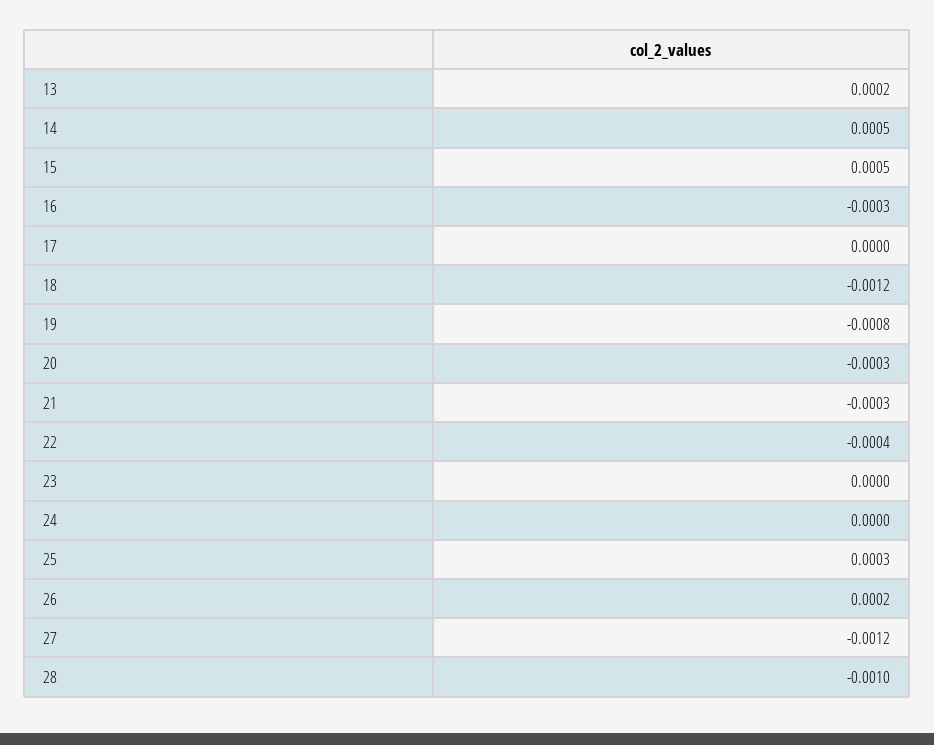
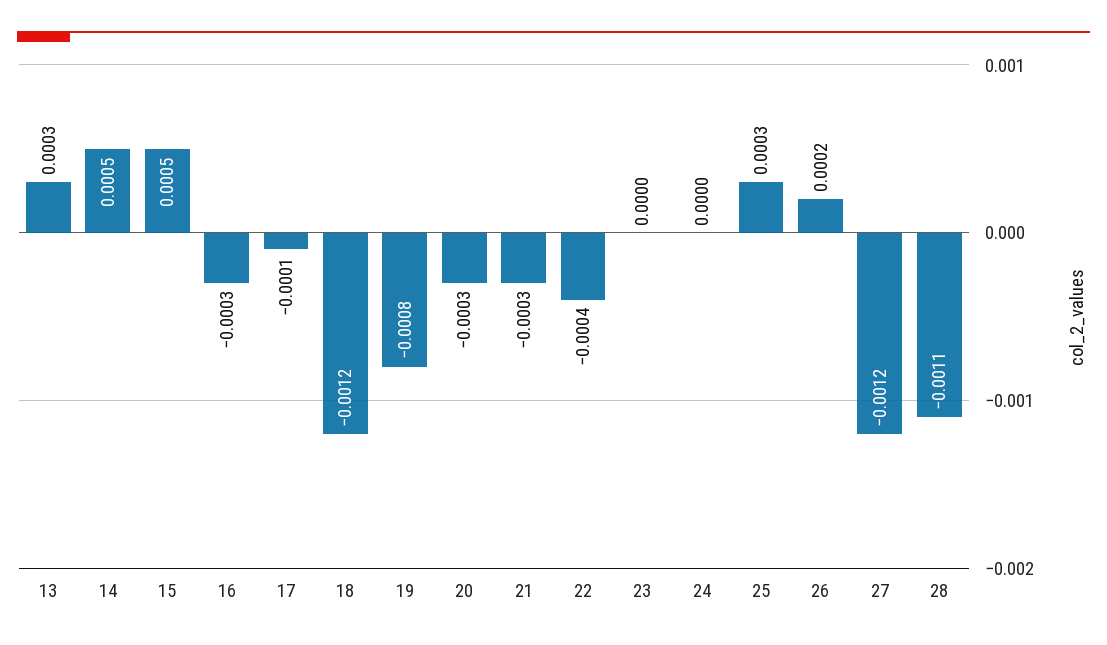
13: 0.0002 -> 0.0003
17: 0 -> -0.0001
28: -0.001 -> -0.0011

